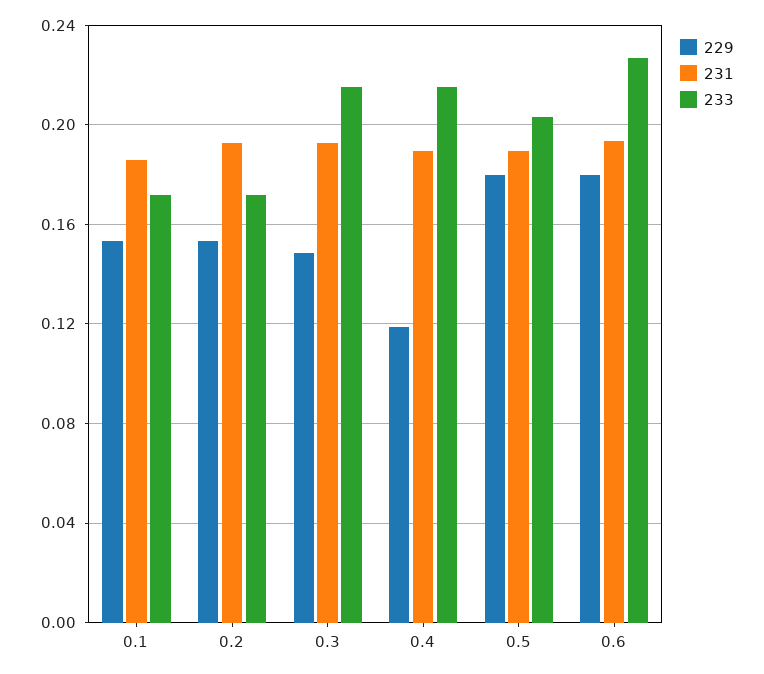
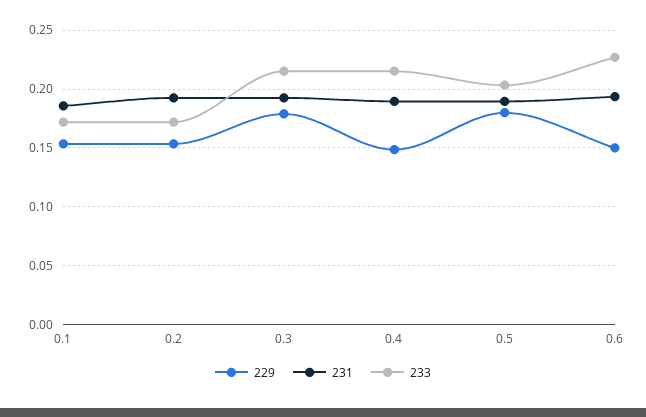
229, 0.3: 0.15 -> 0.18
229, 0.4: 0.12 -> 0.15
229, 0.6: 0.18 -> 0.15

